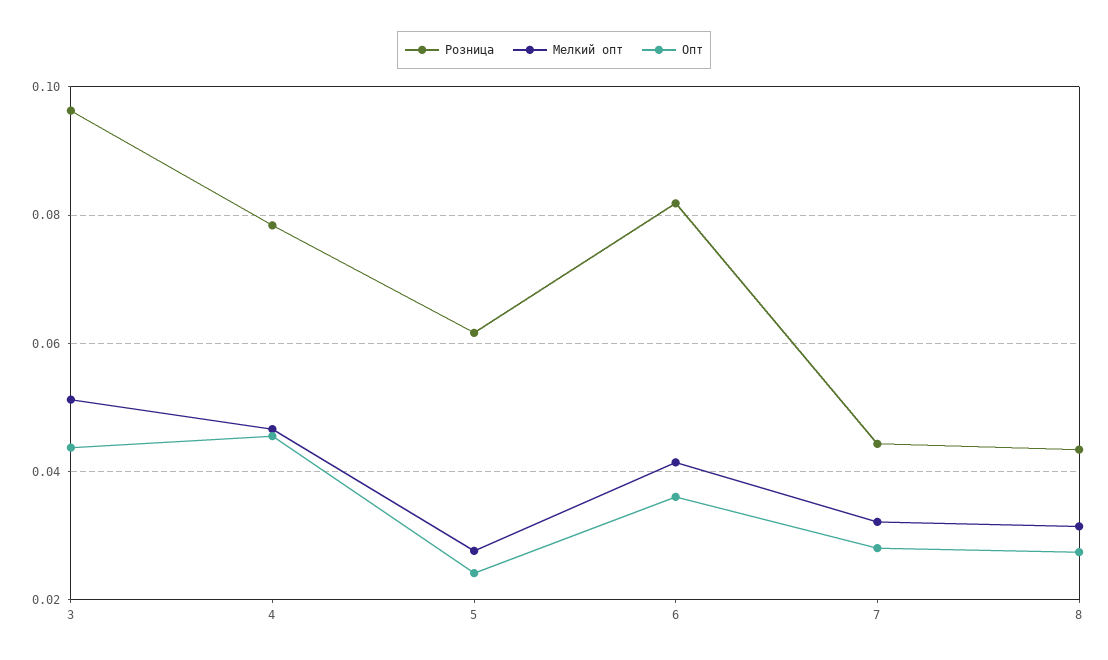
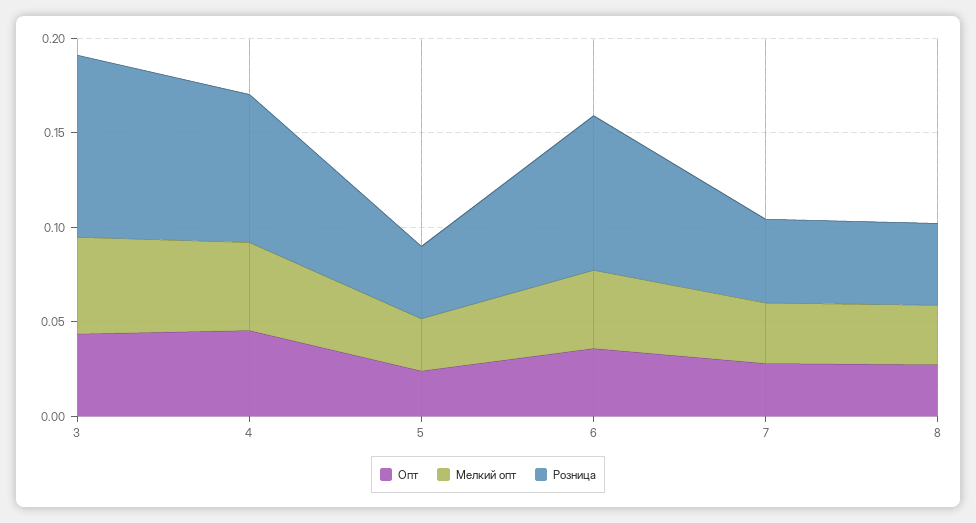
Розница, 5: 0.062 -> 0.04

